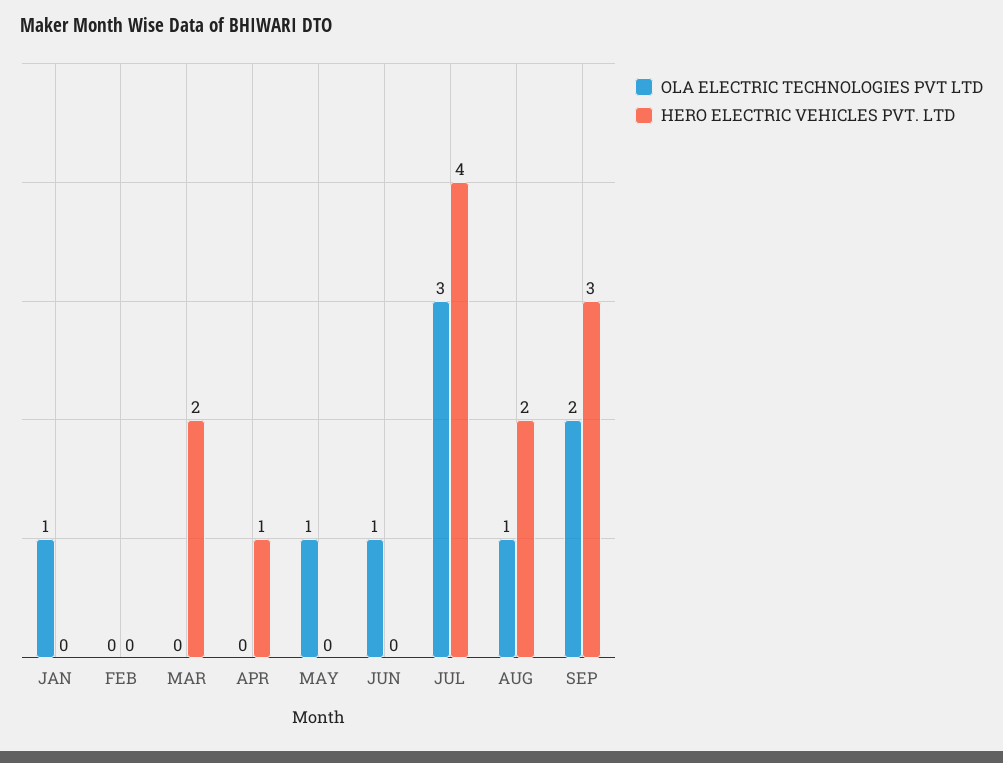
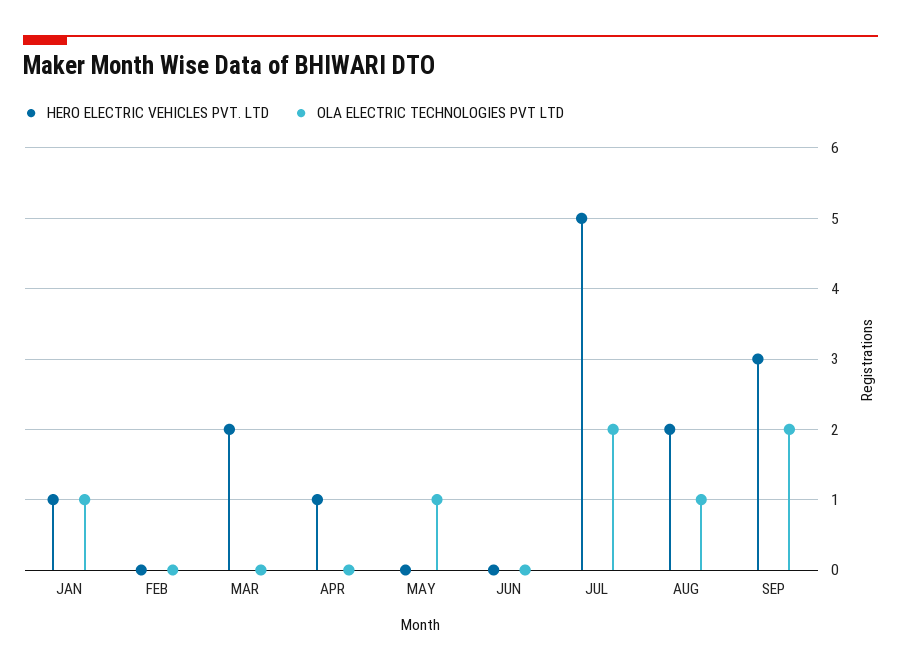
HERO ELECTRIC VEHICLES PVT. LTD, JAN: 0 -> 1
OLA ELECTRIC TECHNOLOGIES PVT LTD, JUN: 1 -> 0
OLA ELECTRIC TECHNOLOGIES PVT LTD, JUL: 3 -> 2
HERO ELECTRIC VEHICLES PVT. LTD, JUL: 4 -> 5

